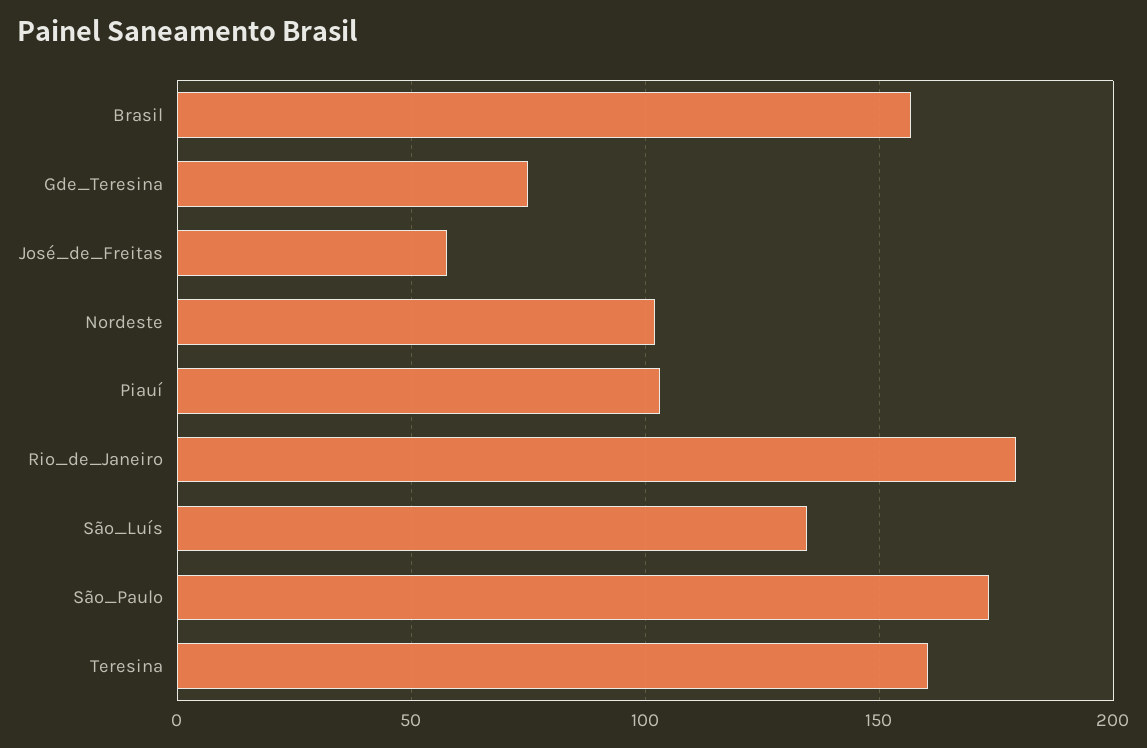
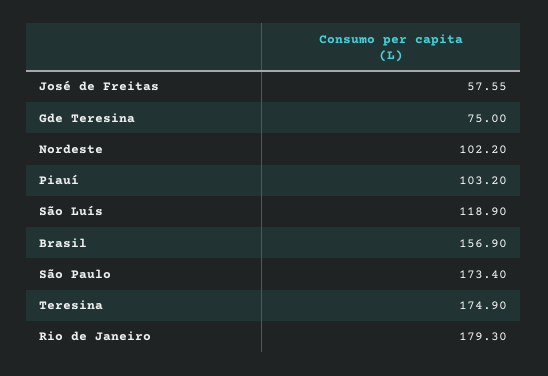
São_Luís: 135 -> 118.9
Teresina: 160 -> 174.9

